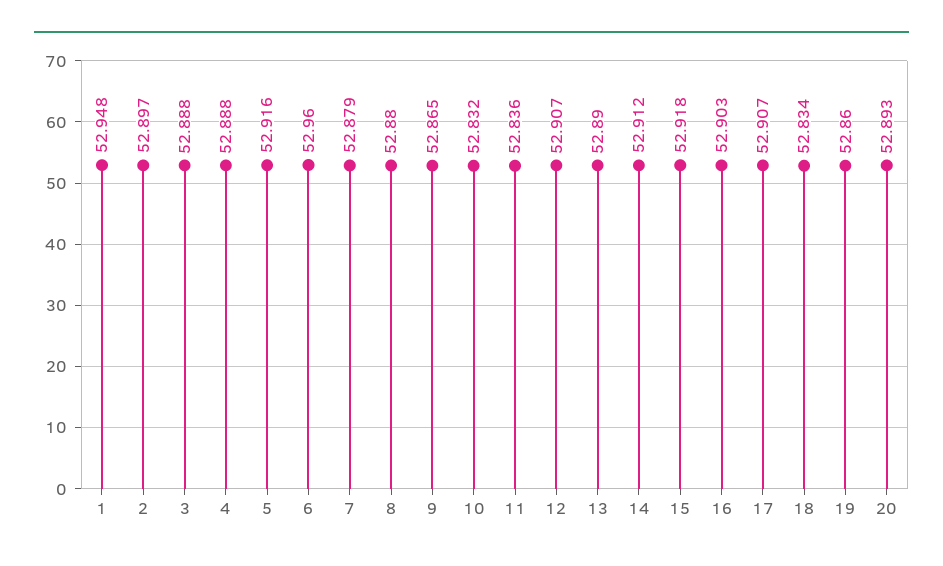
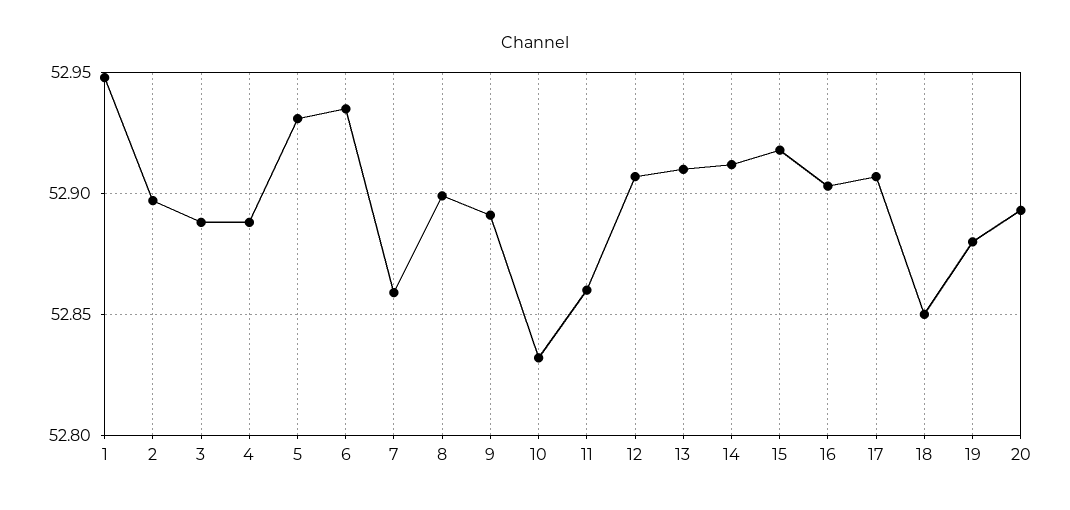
5: 52.916 -> 52.93
6: 52.96 -> 52.935
7: 52.879 -> 52.86
8: 52.88 -> 52.9
9: 52.865 -> 52.89
11: 52.836 -> 52.86
13: 52.89 -> 52.91
18: 52.834 -> 52.85
19: 52.86 -> 52.88

